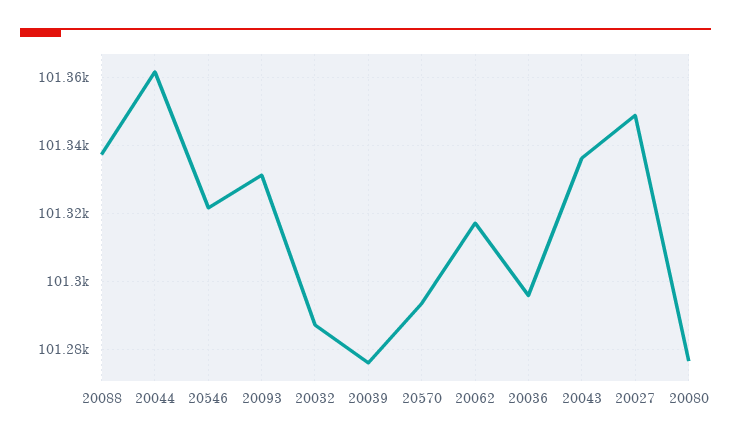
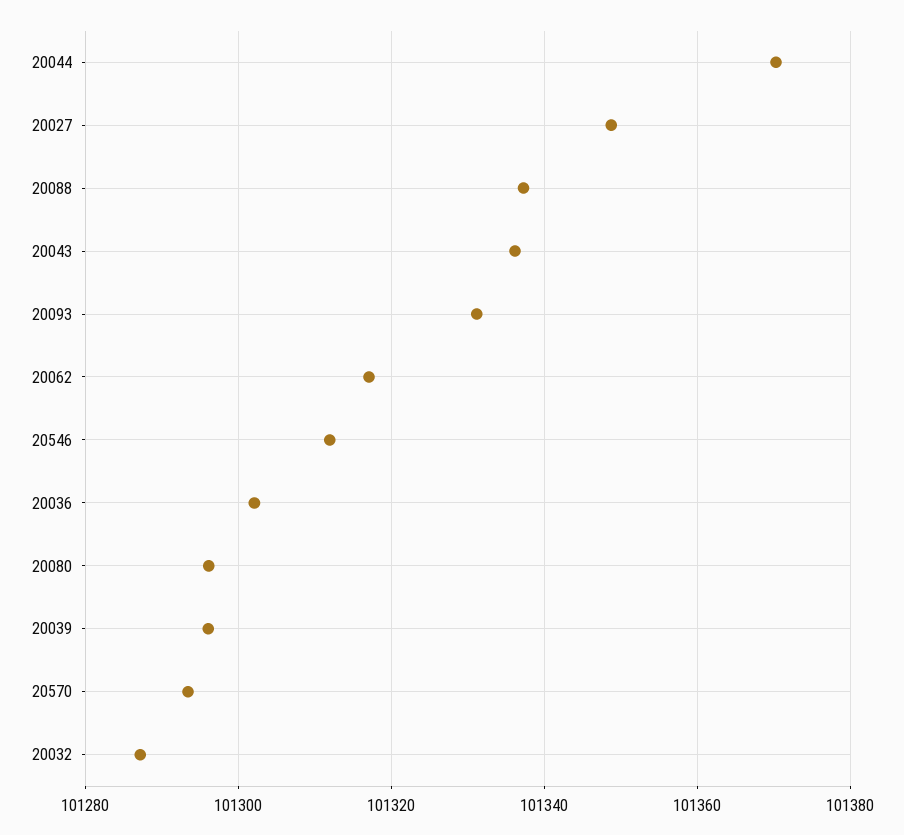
20044: 101362 -> 101370
20546: 101322 -> 101312
20039: 101276 -> 101296
20036: 101296 -> 101302
20080: 101276 -> 101296

